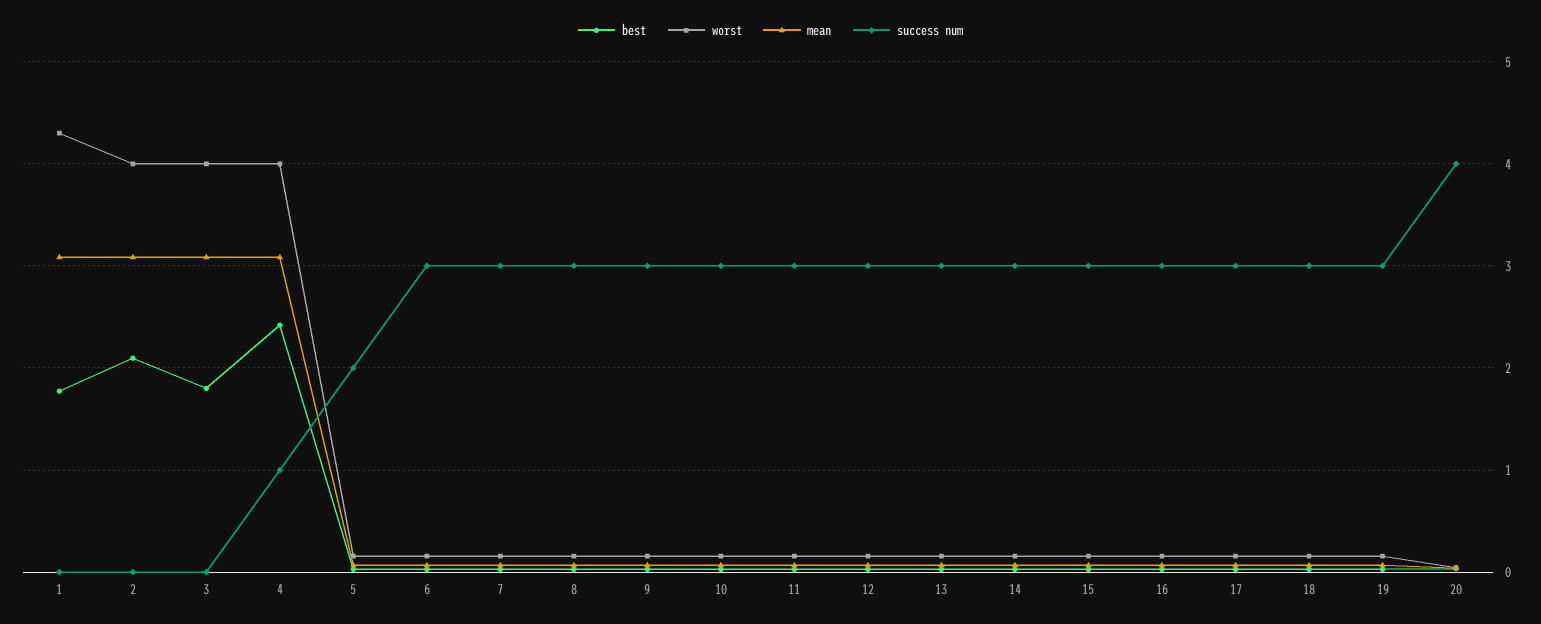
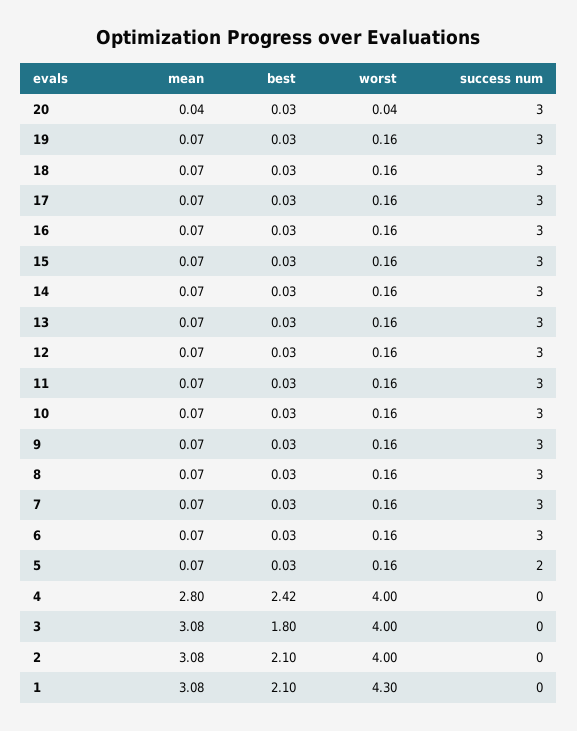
best, 1: 1.8 -> 2.1
mean, 4: 3.1 -> 2.8
success num, 4: 1 -> 0
success num, 20: 4 -> 3

